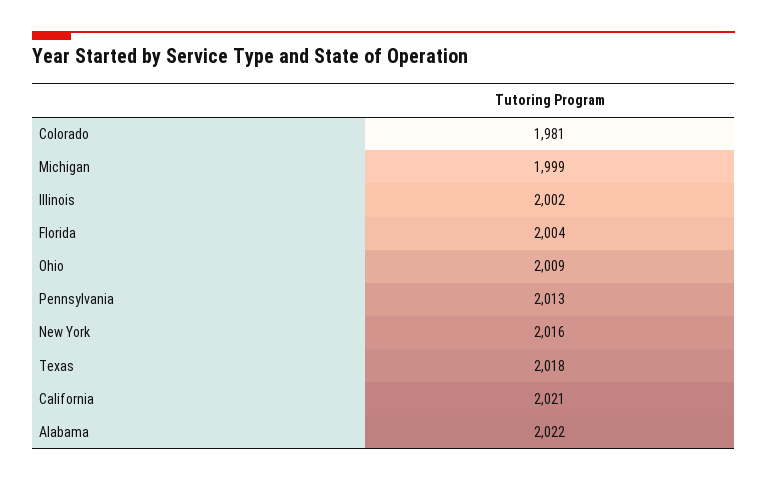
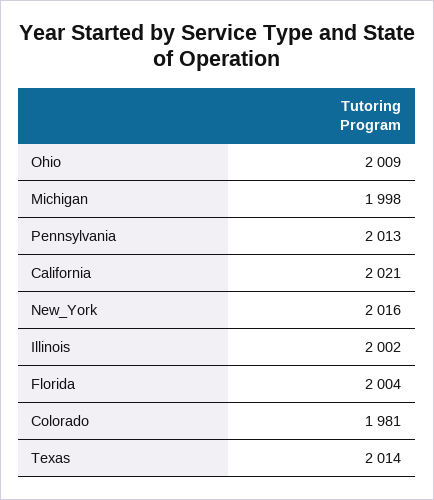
Michigan: 1999 -> 1998
Texas: 2018 -> 2014
Alabama: 2022 -> none

